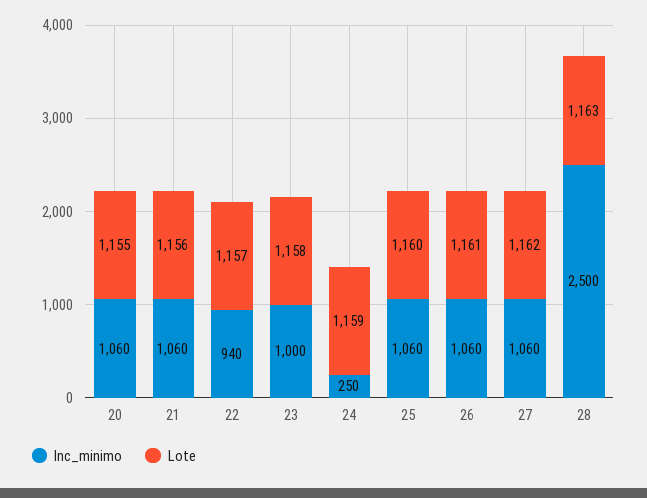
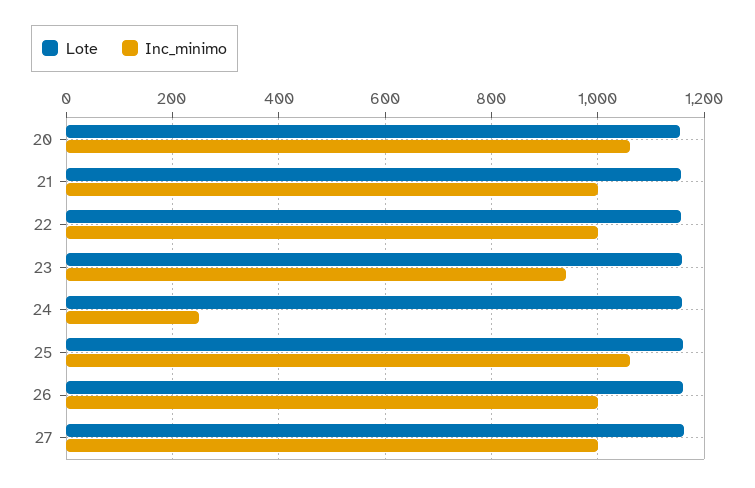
Inc_minimo, 21: 1060 -> 1000
Inc_minimo, 22: 940 -> 1000
Inc_minimo, 23: 1000 -> 940
Inc_minimo, 26: 1060 -> 1000
Inc_minimo, 27: 1060 -> 1000
Inc_minimo, 28: 2500 -> none
Lote, 28: 1163 -> none

